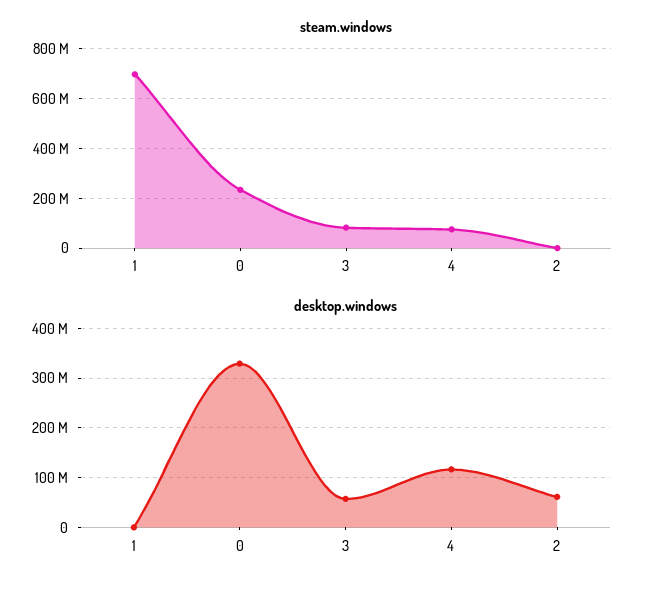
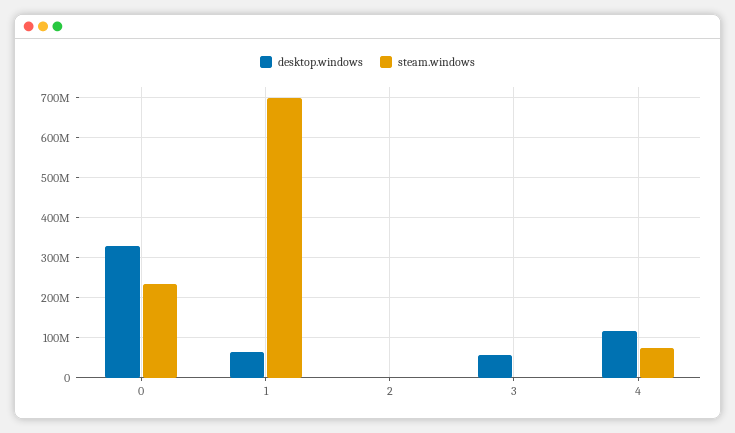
steam.windows, 3: 75000000 -> 0
desktop.windows, 1: 0 -> 60000000
desktop.windows, 2: 60000000 -> 0

